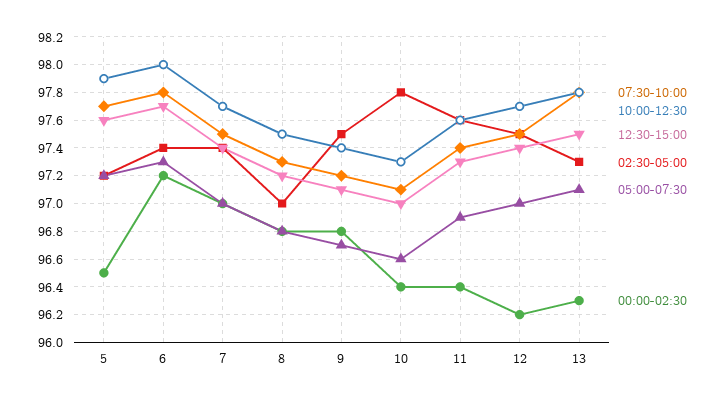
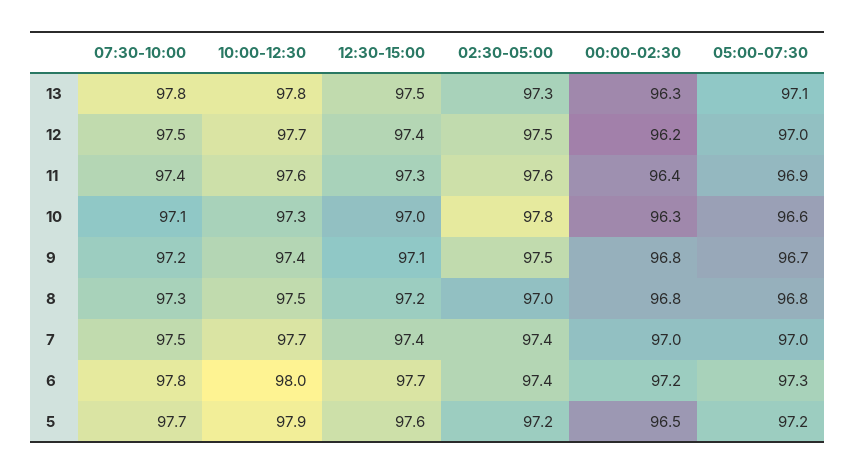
00:00-02:30, 10: 96.4 -> 96.3

